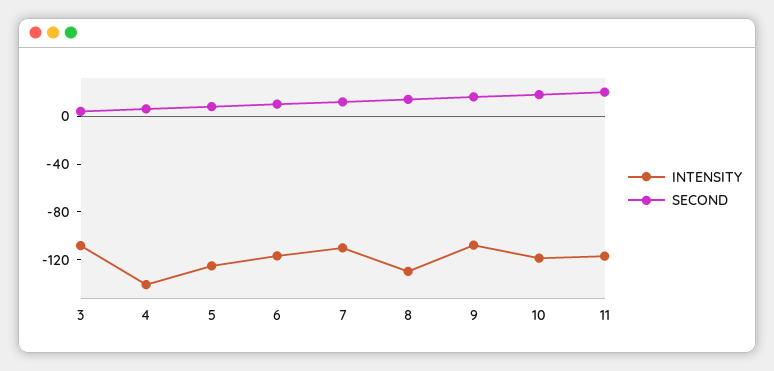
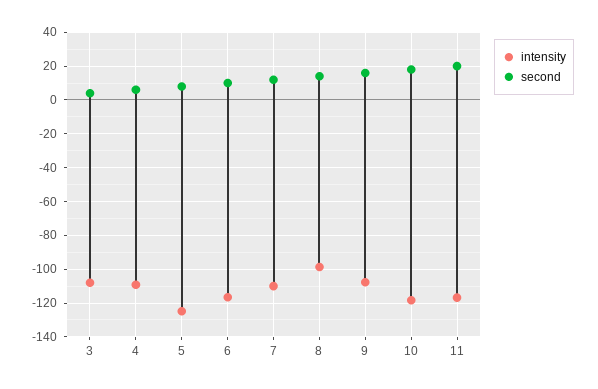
INTENSITY, 4: -140 -> -110
INTENSITY, 8: -130 -> -100

